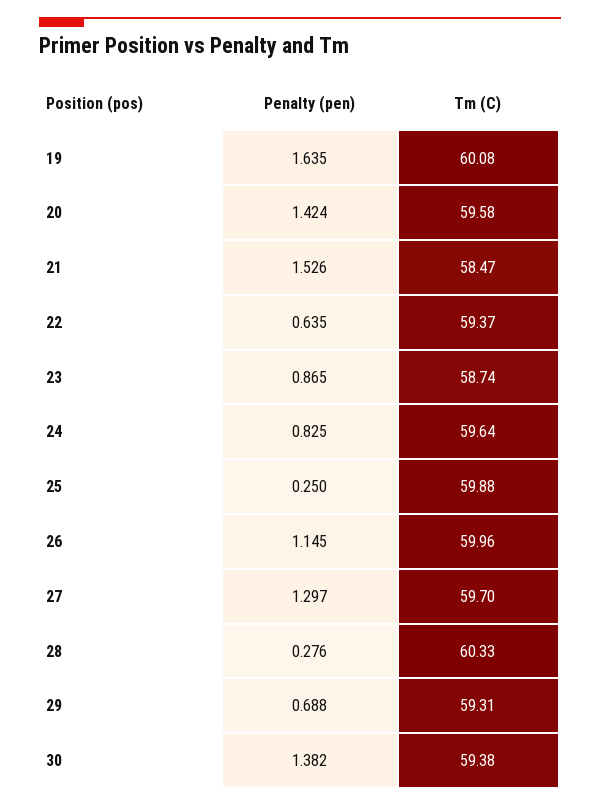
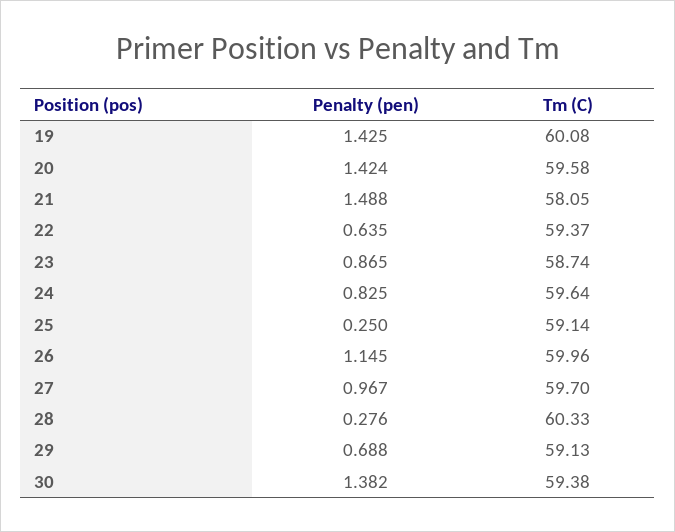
Penalty (pen), 19: 1.635 -> 1.425
Penalty (pen), 21: 1.526 -> 1.488
Tm (C), 21: 58.47 -> 58.05
Tm (C), 25: 59.88 -> 59.14
Penalty (pen), 27: 1.297 -> 0.967
Tm (C), 29: 59.31 -> 59.13

